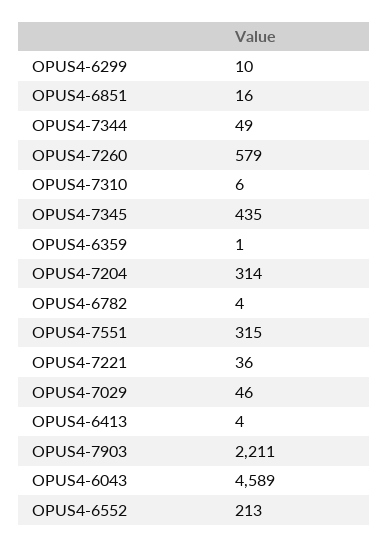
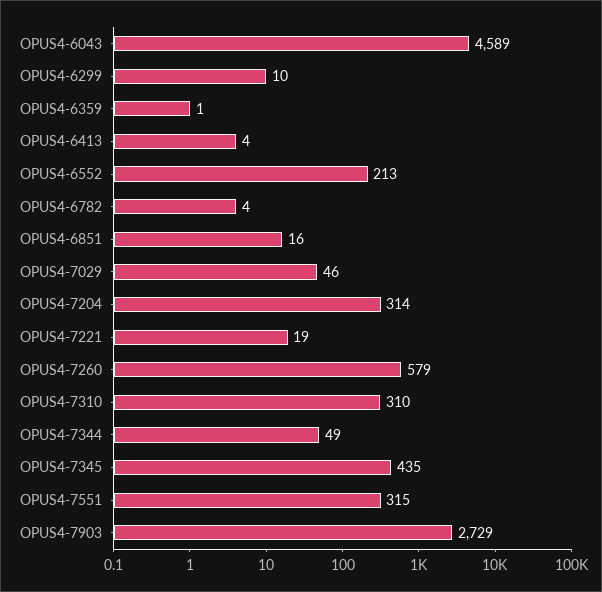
OPUS4-7310: 6 -> 310
OPUS4-7221: 36 -> 19
OPUS4-7903: 2211 -> 2729

